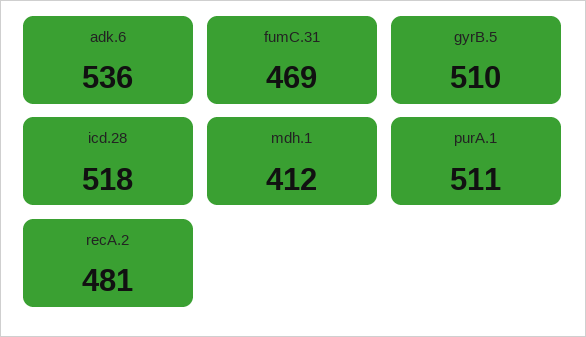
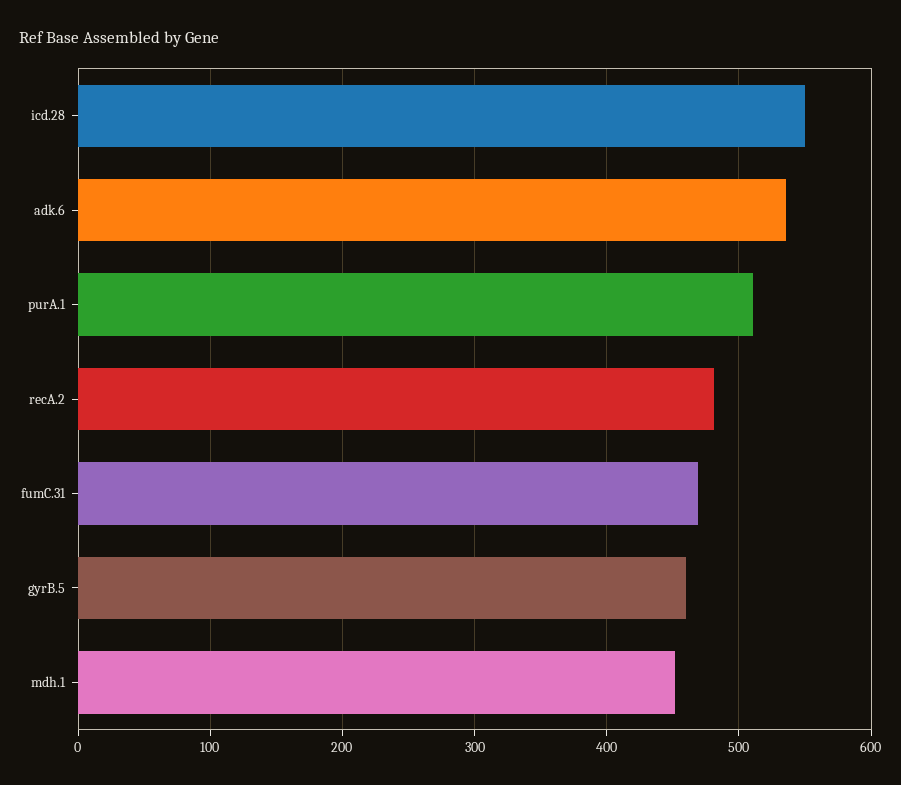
gyrB.5: 510 -> 460
icd.28: 518 -> 550
mdh.1: 412 -> 450

